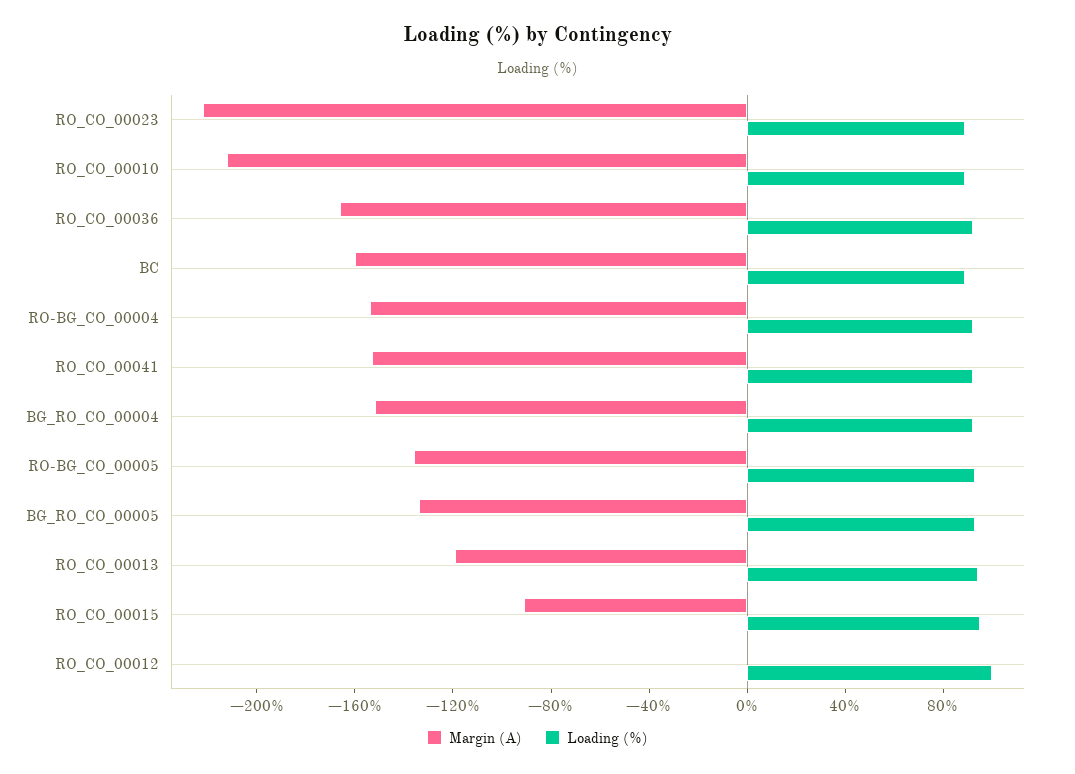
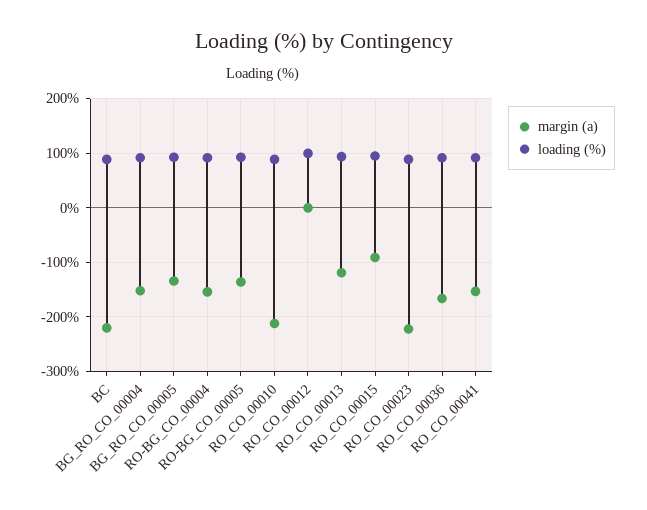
Margin (A), BC: -160 -> -220

